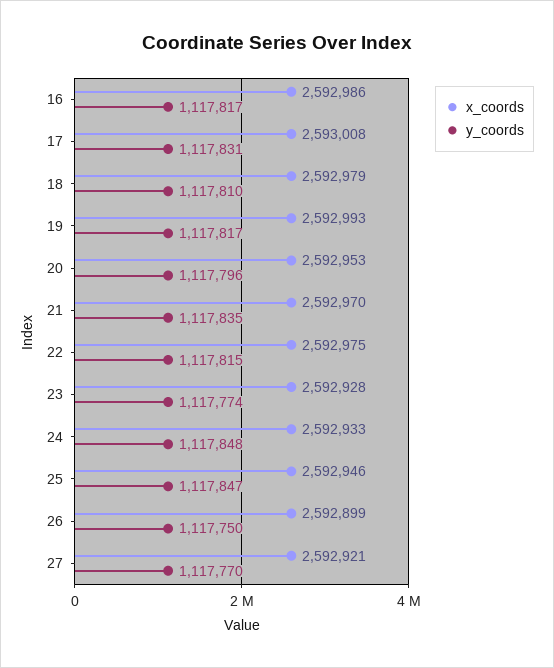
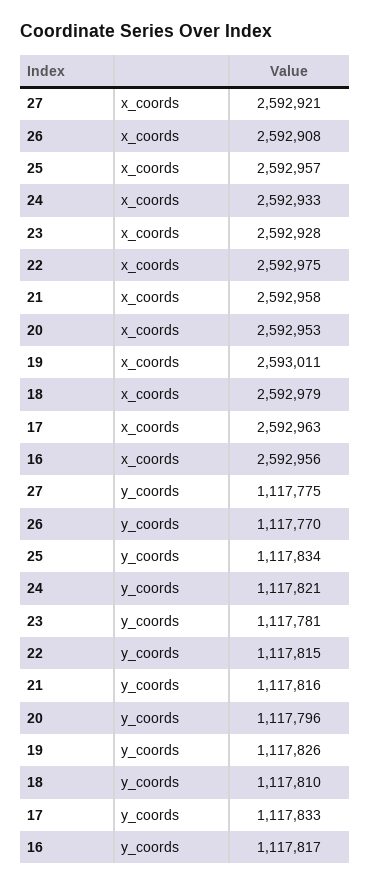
x_coords, 16: 2592986 -> 2592956
x_coords, 17: 2593008 -> 2592963
y_coords, 17: 1117831 -> 1117833
x_coords, 19: 2592993 -> 2593011
y_coords, 19: 1117817 -> 1117826
x_coords, 21: 2592970 -> 2592958
y_coords, 21: 1117835 -> 1117816
y_coords, 23: 1117774 -> 1117781
y_coords, 24: 1117848 -> 1117821
x_coords, 25: 2592946 -> 2592957
y_coords, 25: 1117847 -> 1117834
x_coords, 26: 2592899 -> 2592908
y_coords, 26: 1117750 -> 1117770
y_coords, 27: 1117770 -> 1117775

